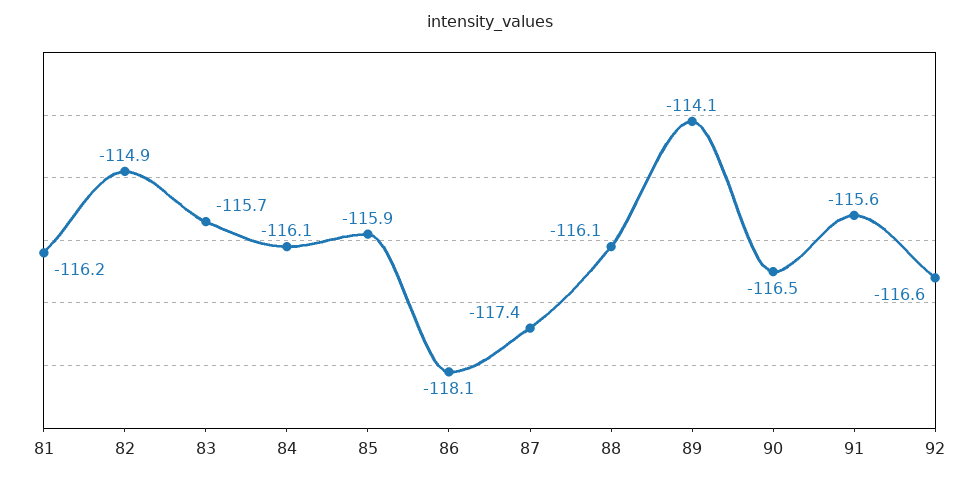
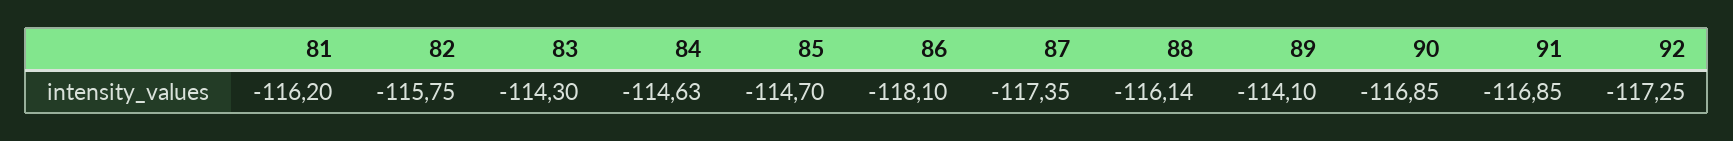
82: -114.9 -> -115.75
83: -115.7 -> -114.3
84: -116.1 -> -114.63
85: -115.9 -> -114.7
90: -116.5 -> -116.85
91: -115.6 -> -116.85
92: -116.6 -> -117.25

